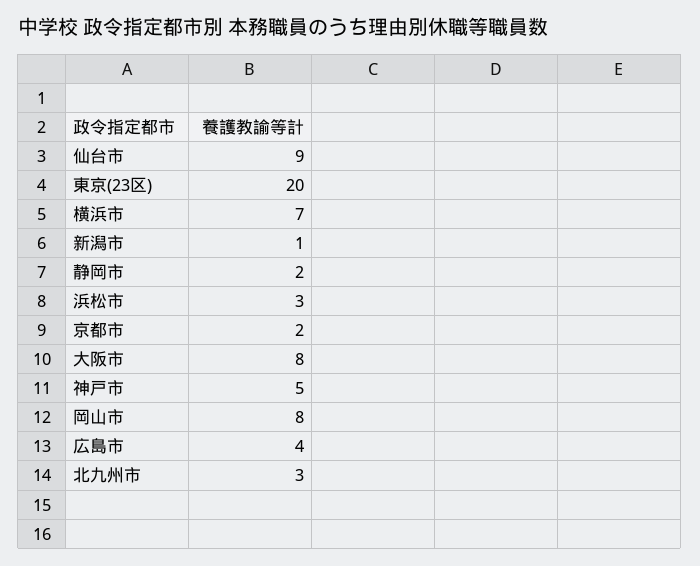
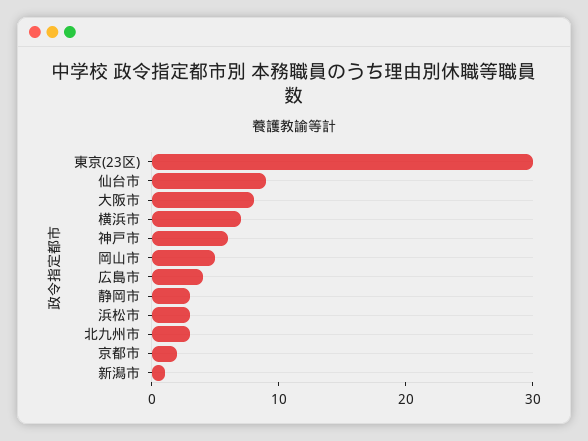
東京(23区): 20 -> 30
静岡市: 2 -> 3
神戸市: 5 -> 6
岡山市: 8 -> 5

